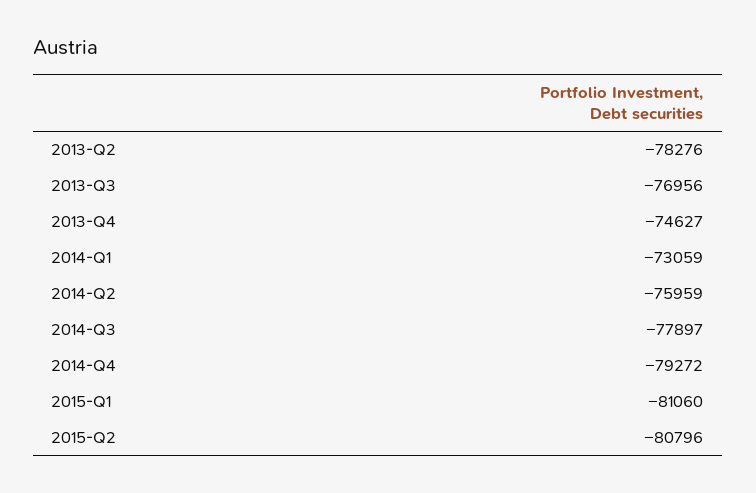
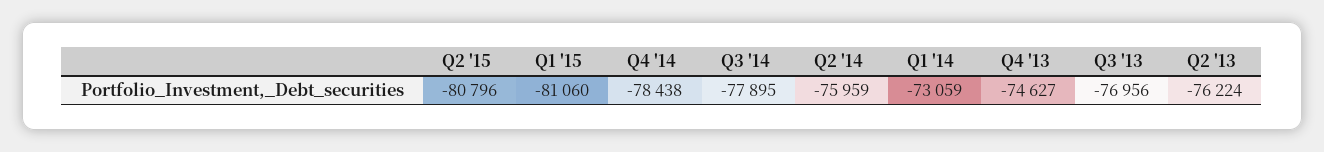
2013-Q2: -78276 -> -76224
2014-Q3: -77897 -> -77895
2014-Q4: -79272 -> -78438

